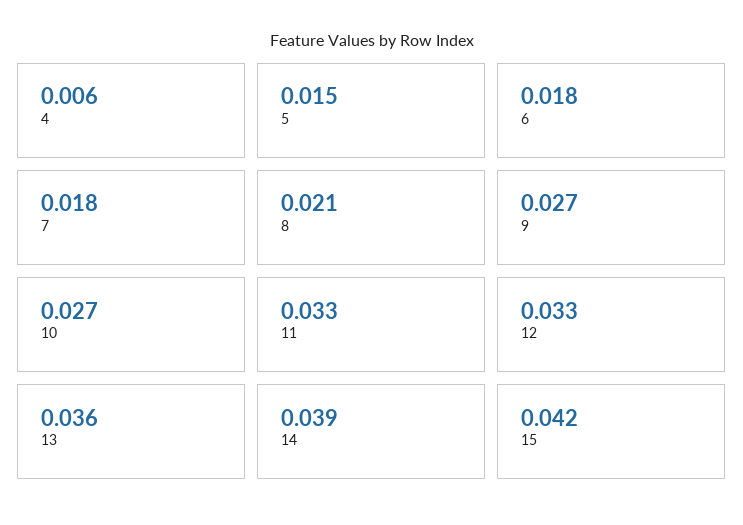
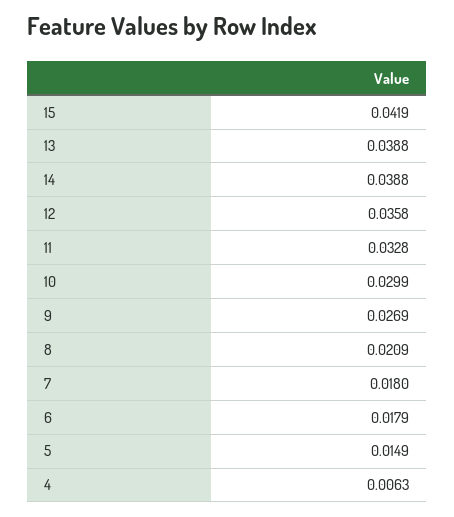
10: 0.027 -> 0.0299
12: 0.033 -> 0.0358
13: 0.036 -> 0.0388

